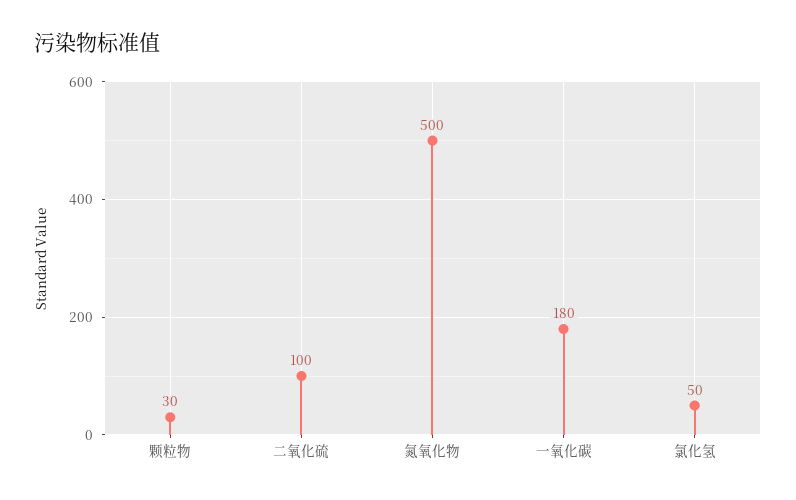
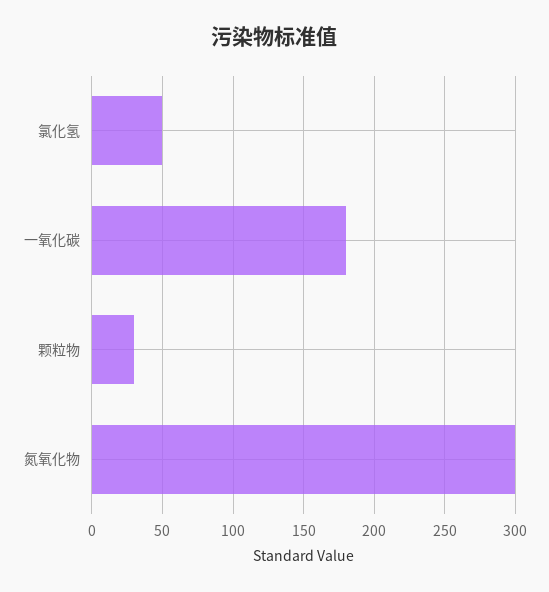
二氧化硫: 100 -> none
氮氧化物: 500 -> 300

